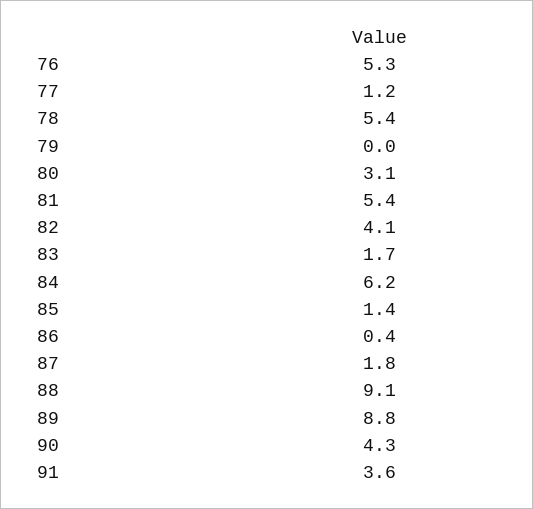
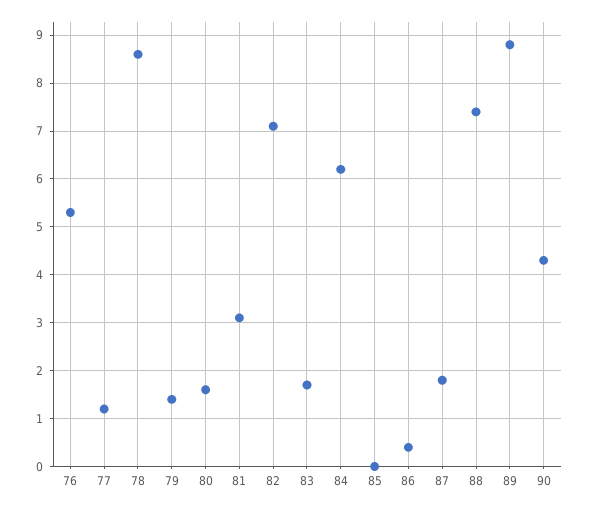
78: 5.4 -> 8.5
79: 0 -> 1.5
80: 3.1 -> 1.5
81: 5.4 -> 3
82: 4.1 -> 7
85: 1.4 -> 0
88: 9.1 -> 7.5
91: 3.6 -> none

